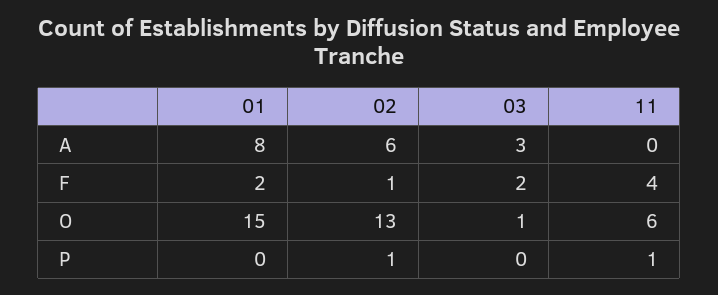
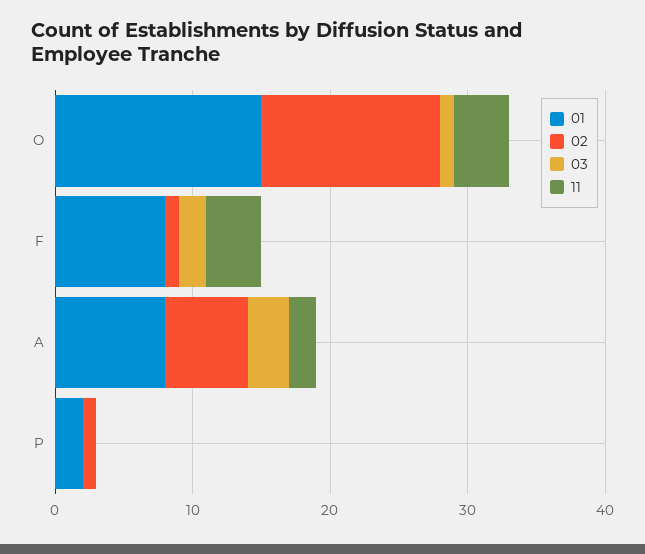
11, A: 0 -> 2
01, F: 2 -> 8
11, O: 6 -> 4
01, P: 0 -> 2
11, P: 1 -> 0

